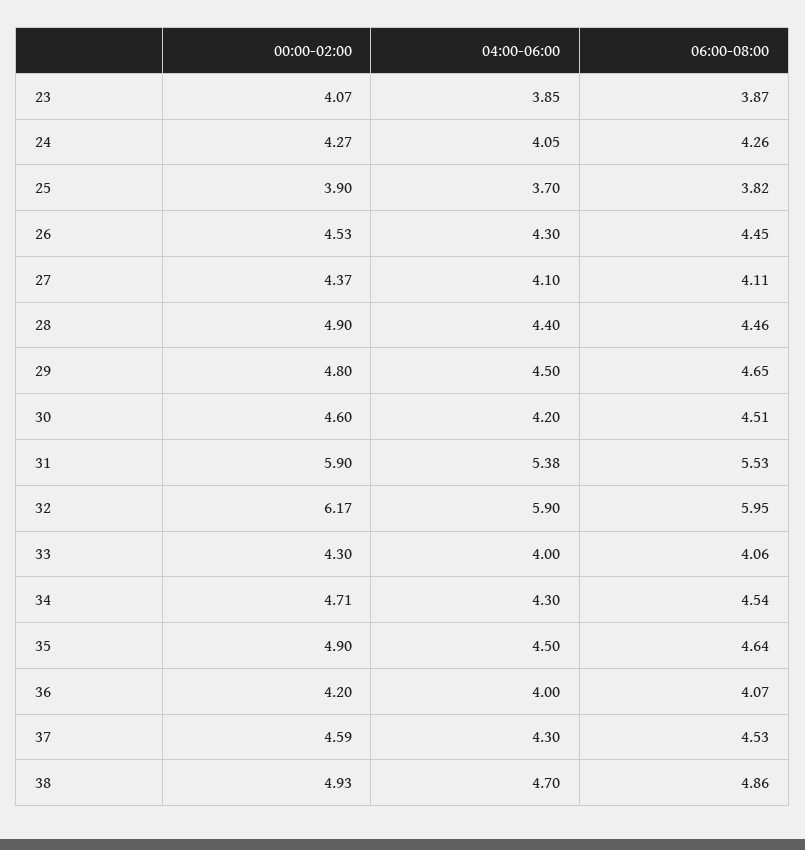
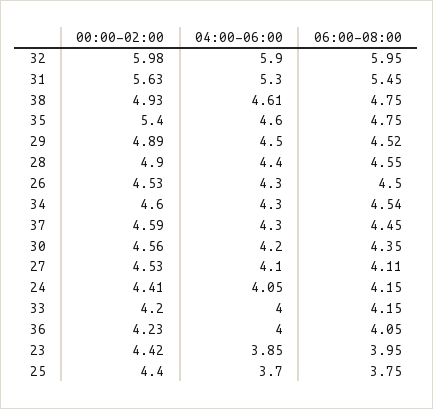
00:00-02:00, 23: 4.07 -> 4.42
06:00-08:00, 23: 3.87 -> 3.95
00:00-02:00, 24: 4.27 -> 4.41
06:00-08:00, 24: 4.26 -> 4.15
00:00-02:00, 25: 3.9 -> 4.4
06:00-08:00, 25: 3.82 -> 3.75
06:00-08:00, 26: 4.45 -> 4.5
00:00-02:00, 27: 4.37 -> 4.53
06:00-08:00, 28: 4.46 -> 4.55
00:00-02:00, 29: 4.8 -> 4.89
06:00-08:00, 29: 4.65 -> 4.52
00:00-02:00, 30: 4.6 -> 4.56
06:00-08:00, 30: 4.51 -> 4.35
00:00-02:00, 31: 5.9 -> 5.63
04:00-06:00, 31: 5.38 -> 5.3
06:00-08:00, 31: 5.53 -> 5.45
00:00-02:00, 32: 6.17 -> 5.98
00:00-02:00, 33: 4.3 -> 4.2
06:00-08:00, 33: 4.06 -> 4.15
00:00-02:00, 34: 4.71 -> 4.6
00:00-02:00, 35: 4.9 -> 5.4
04:00-06:00, 35: 4.5 -> 4.6
06:00-08:00, 35: 4.64 -> 4.75
00:00-02:00, 36: 4.2 -> 4.23
06:00-08:00, 36: 4.07 -> 4.05
06:00-08:00, 37: 4.53 -> 4.45
04:00-06:00, 38: 4.7 -> 4.61
06:00-08:00, 38: 4.86 -> 4.75

